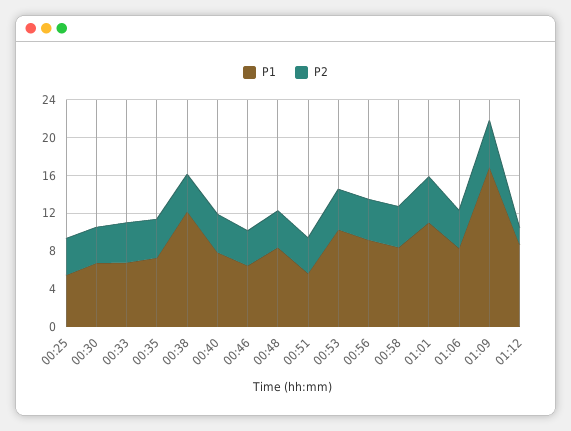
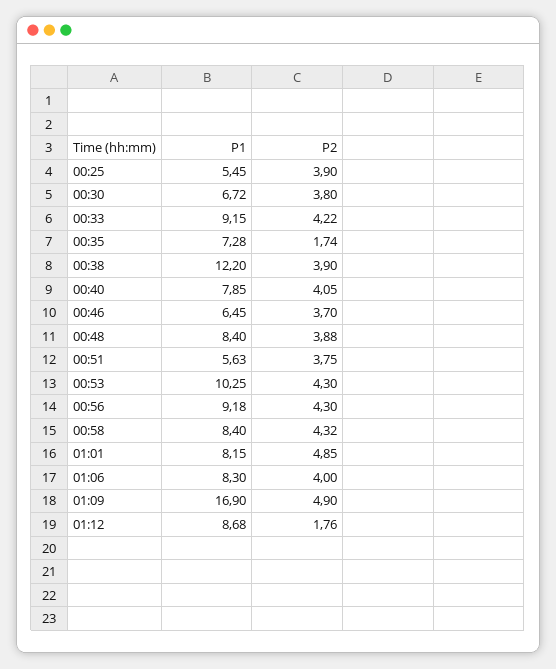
P1, 00:33: 7 -> 9.15
P2, 00:35: 4 -> 1.74
P1, 01:01: 11 -> 8.15

